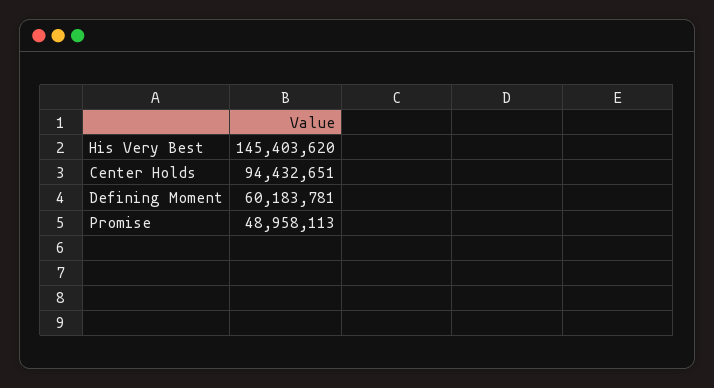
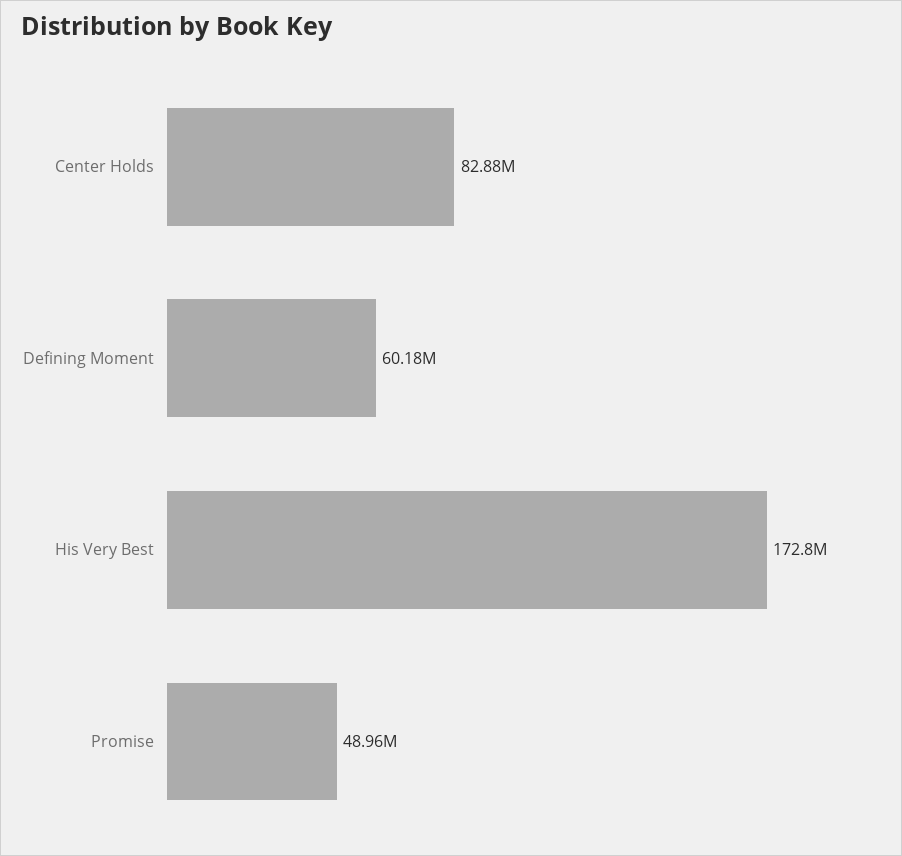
His Very Best: 145403620 -> 172800000
Center Holds: 94432651 -> 82880000

